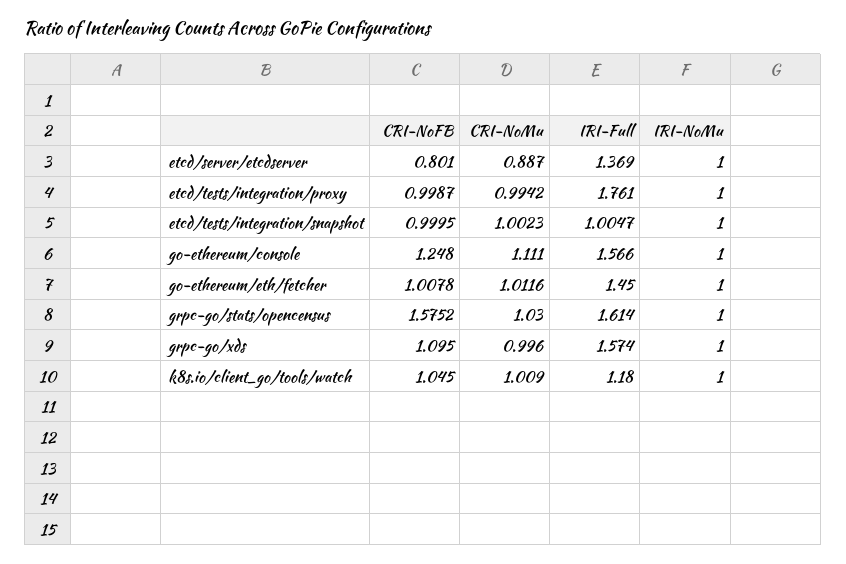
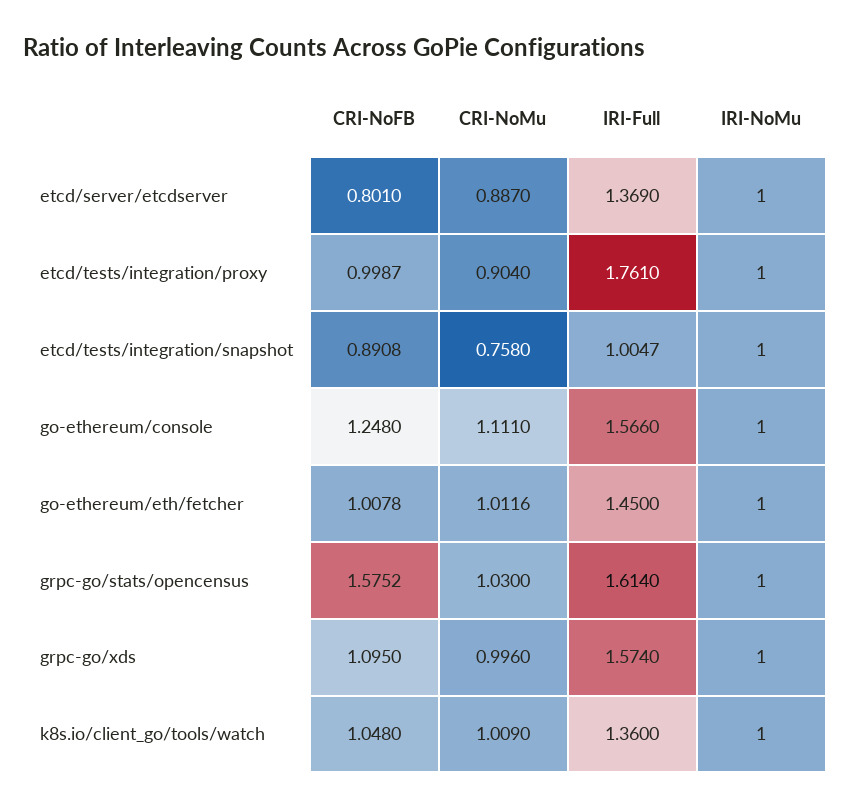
CRI-NoMu, etcd/tests/integration/proxy: 0.9942 -> 0.904
CRI-NoFB, etcd/tests/integration/snapshot: 0.9995 -> 0.8908
CRI-NoMu, etcd/tests/integration/snapshot: 1.0023 -> 0.758
CRI-NoFB, k8s.io/client_go/tools/watch: 1.045 -> 1.048
IRI-Full, k8s.io/client_go/tools/watch: 1.18 -> 1.36

